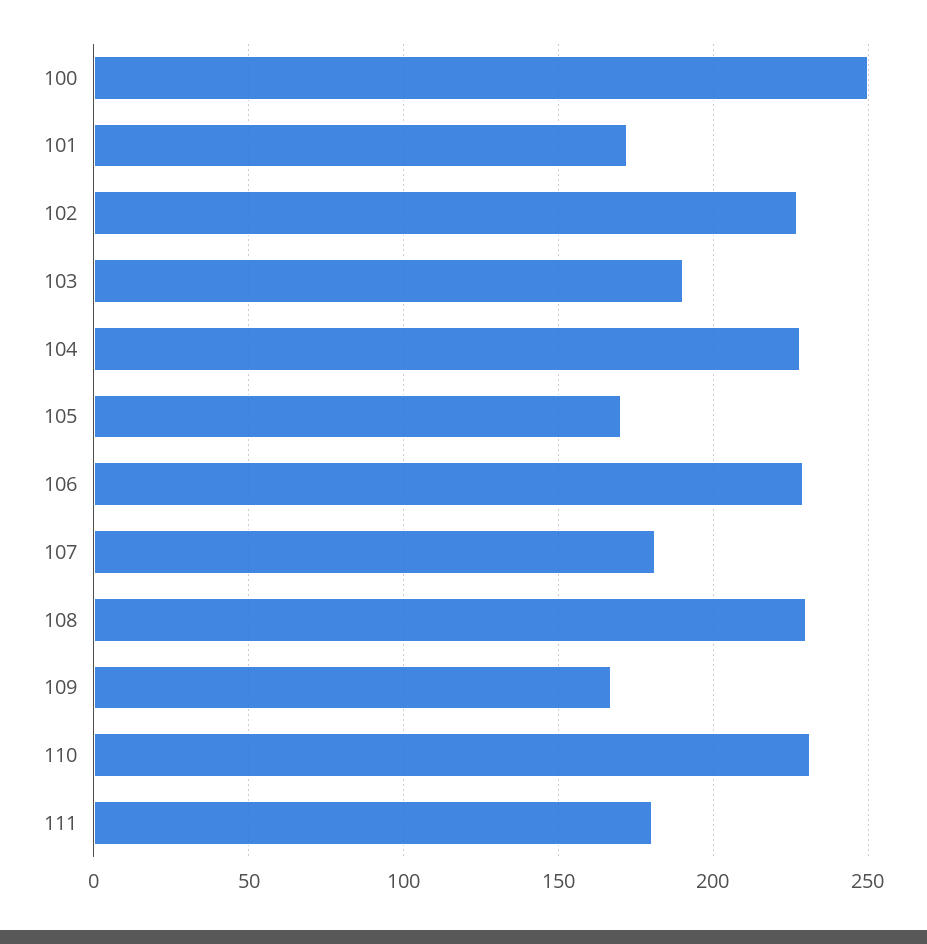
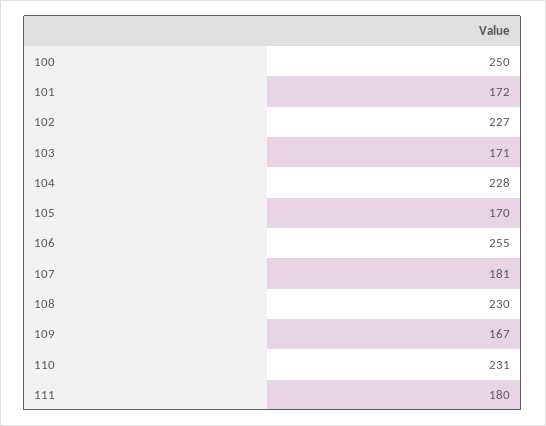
103: 190 -> 171
106: 230 -> 255

